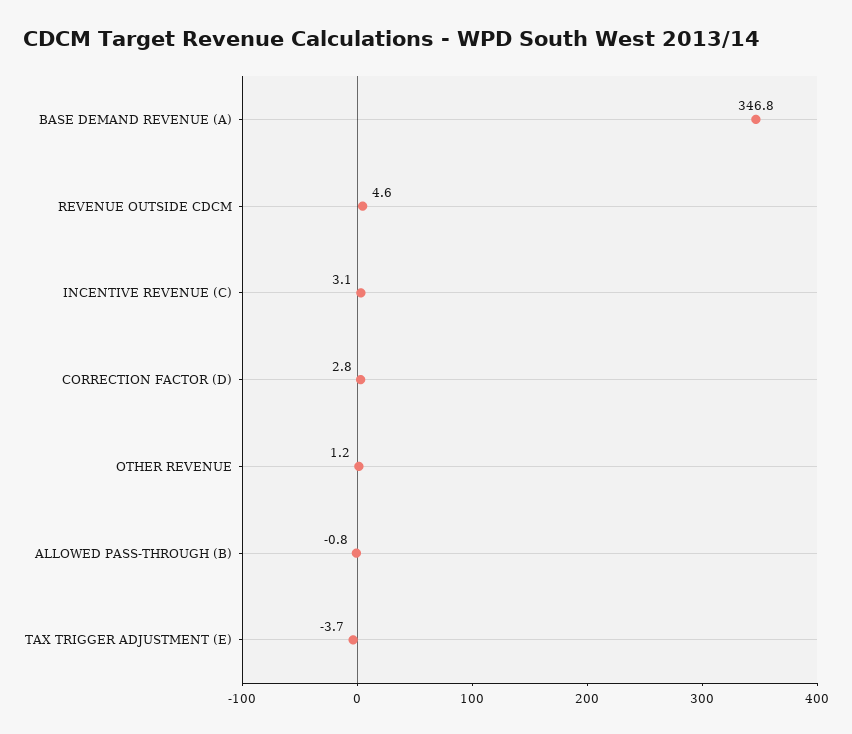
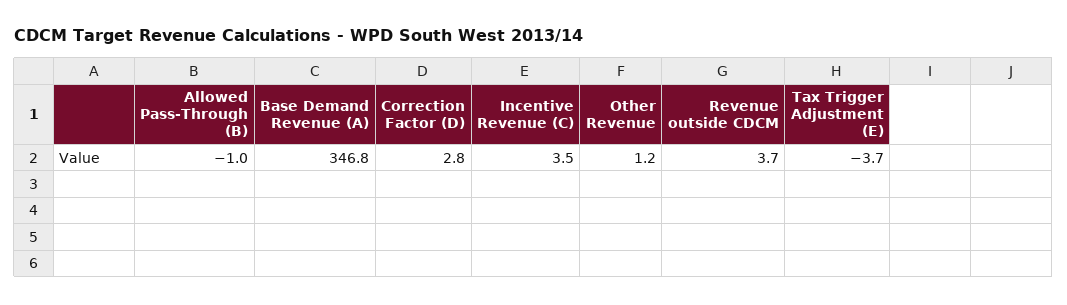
REVENUE OUTSIDE CDCM: 4.6 -> 3.7
INCENTIVE REVENUE (C): 3.1 -> 3.5
ALLOWED PASS-THROUGH (B): -0.8 -> -1

